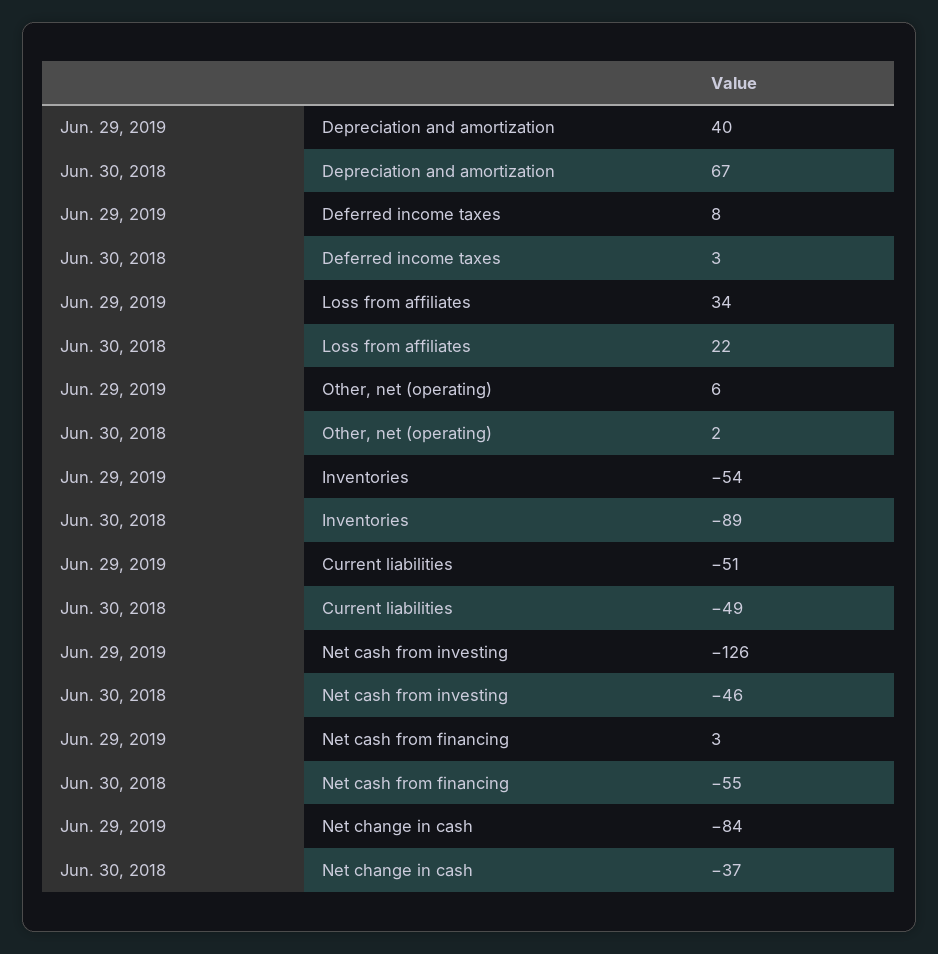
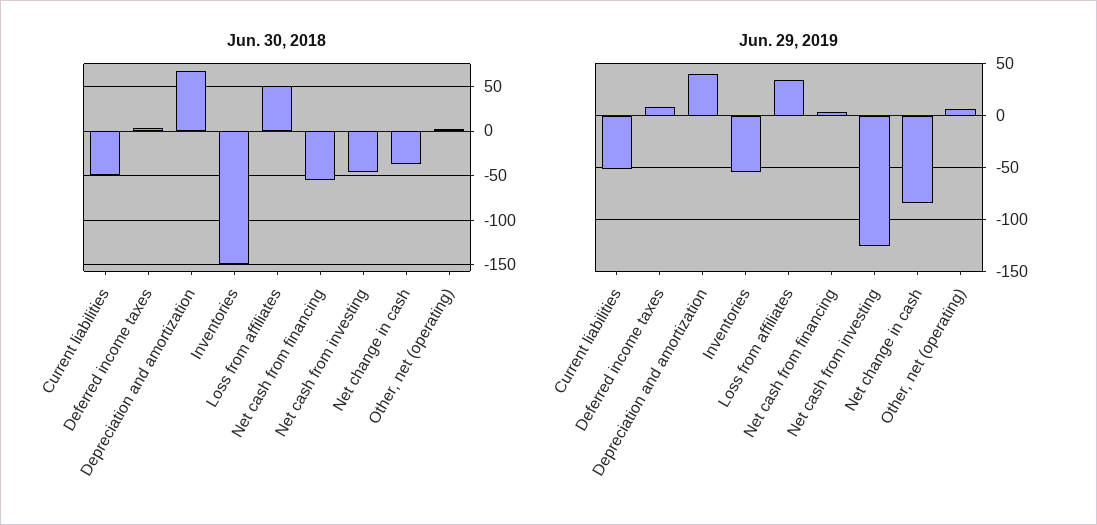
Jun. 30, 2018, Loss from affiliates: 22 -> 50
Jun. 30, 2018, Inventories: -89 -> -150

